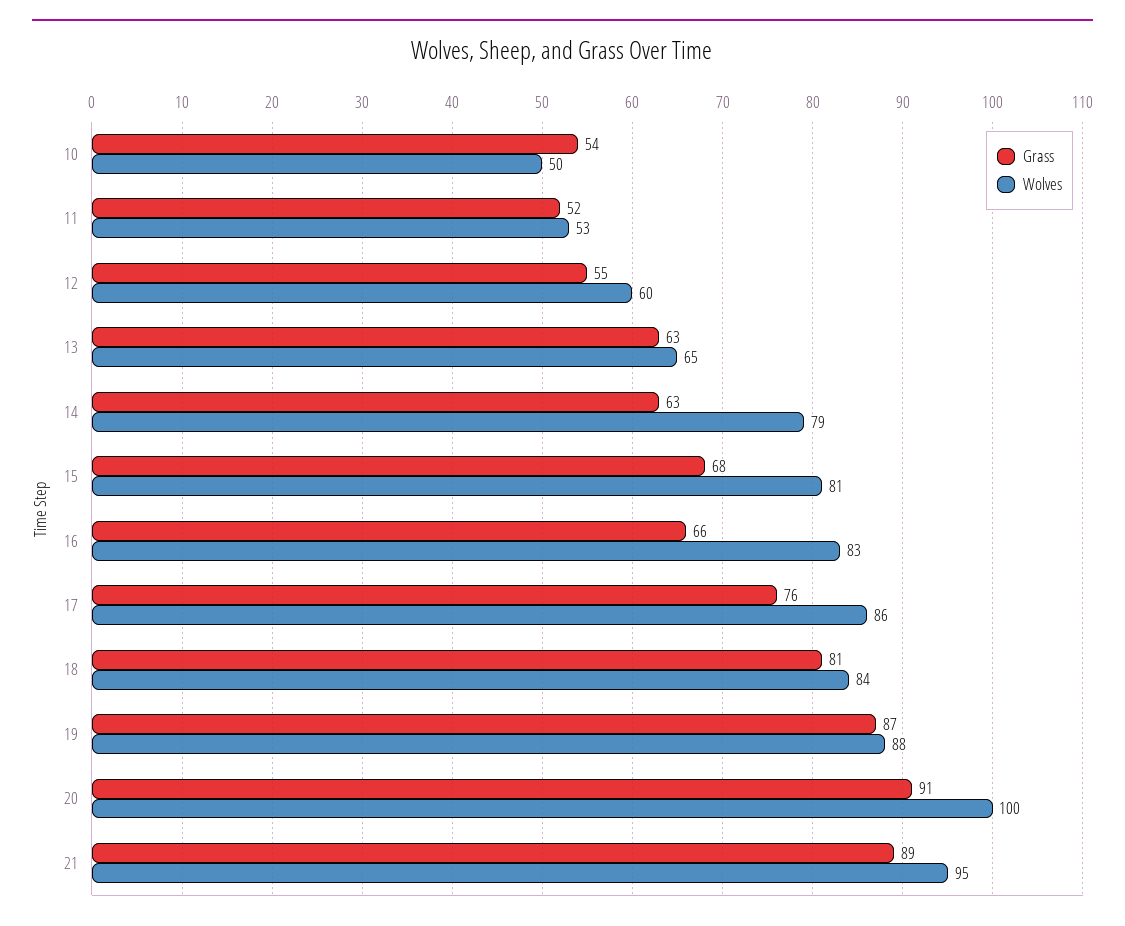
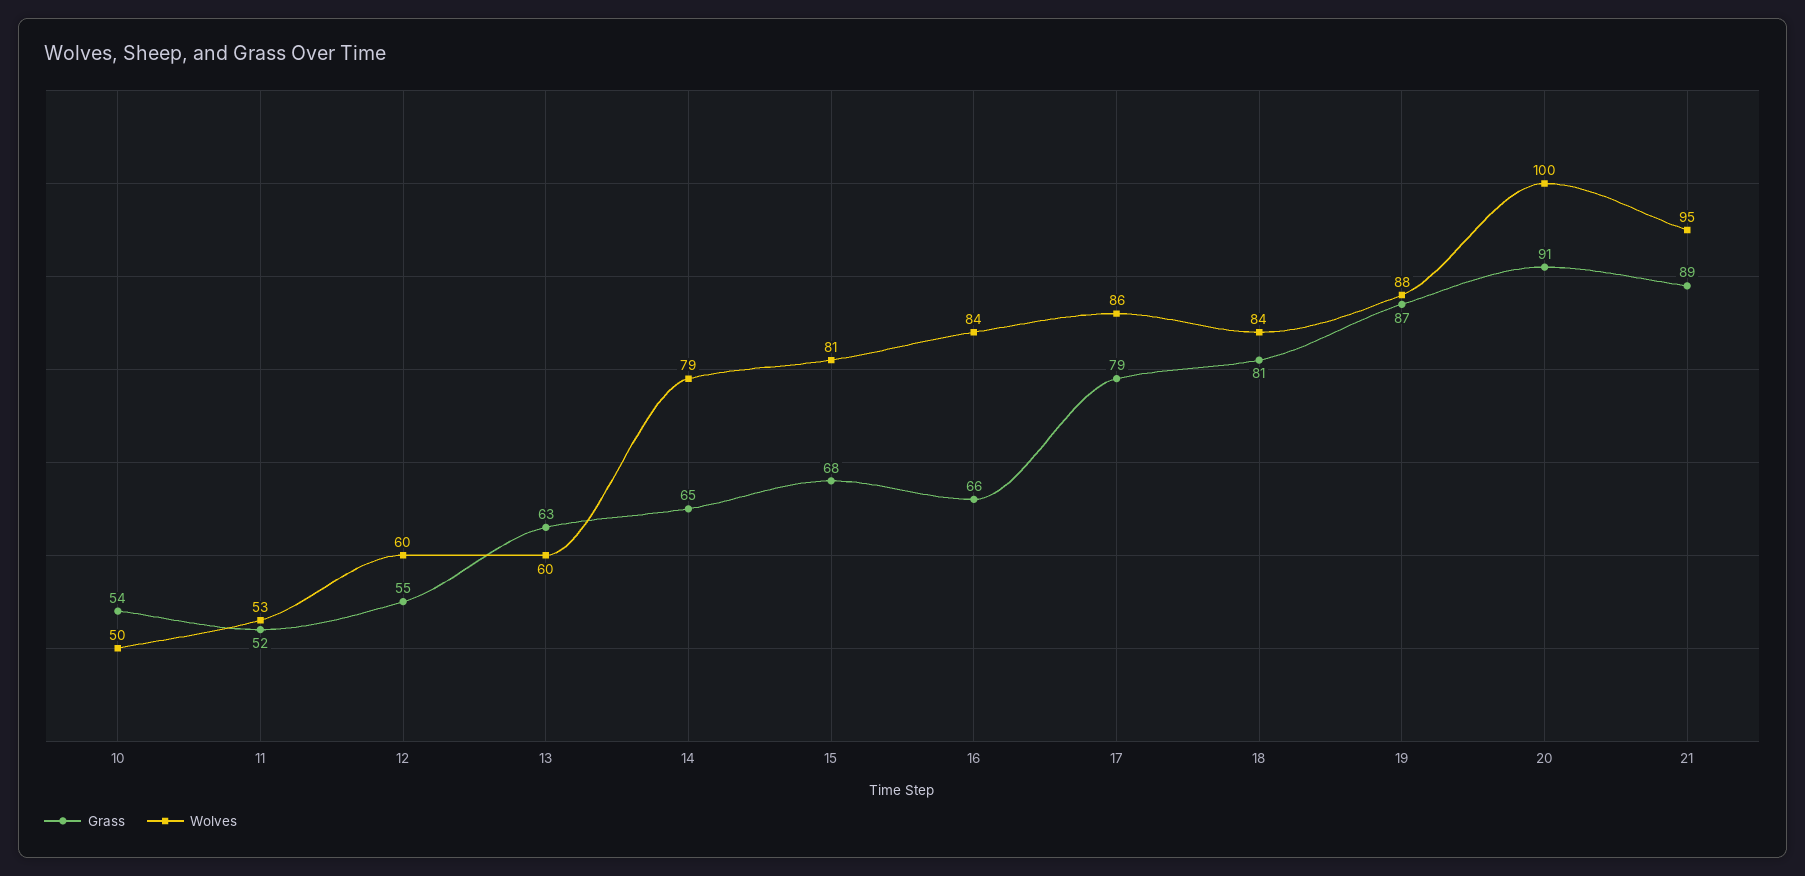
Wolves, 13: 65 -> 60
Grass, 14: 63 -> 65
Wolves, 16: 83 -> 84
Grass, 17: 76 -> 79

